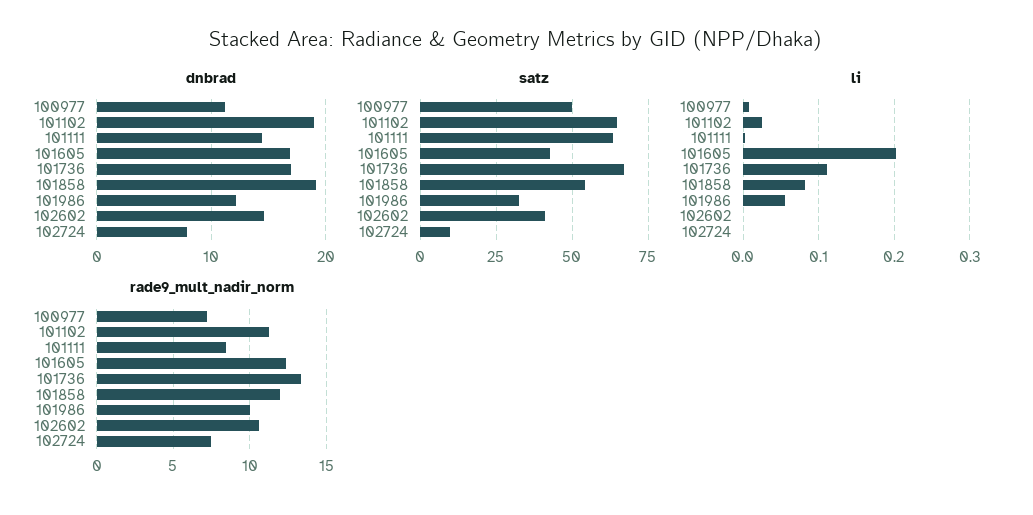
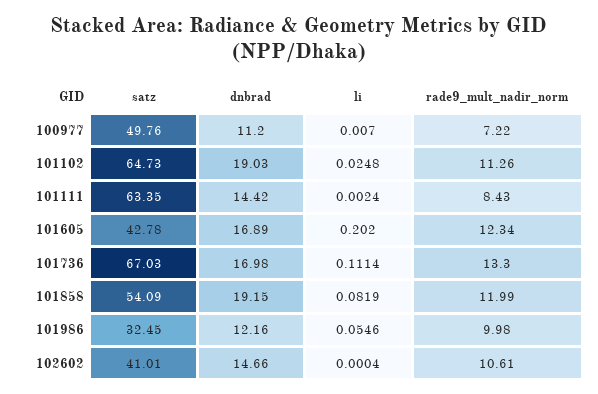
dnbrad, 102724: 8 -> none
satz, 102724: 10 -> none
li, 102724: 0 -> none
rade9_mult_nadir_norm, 102724: 7.5 -> none

